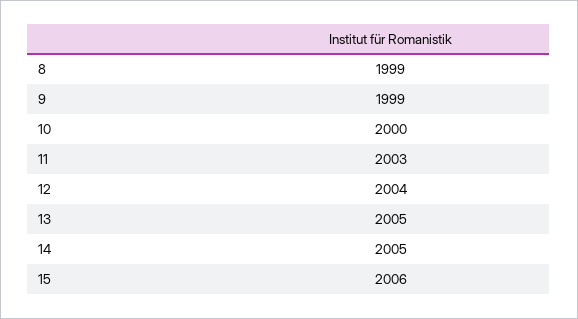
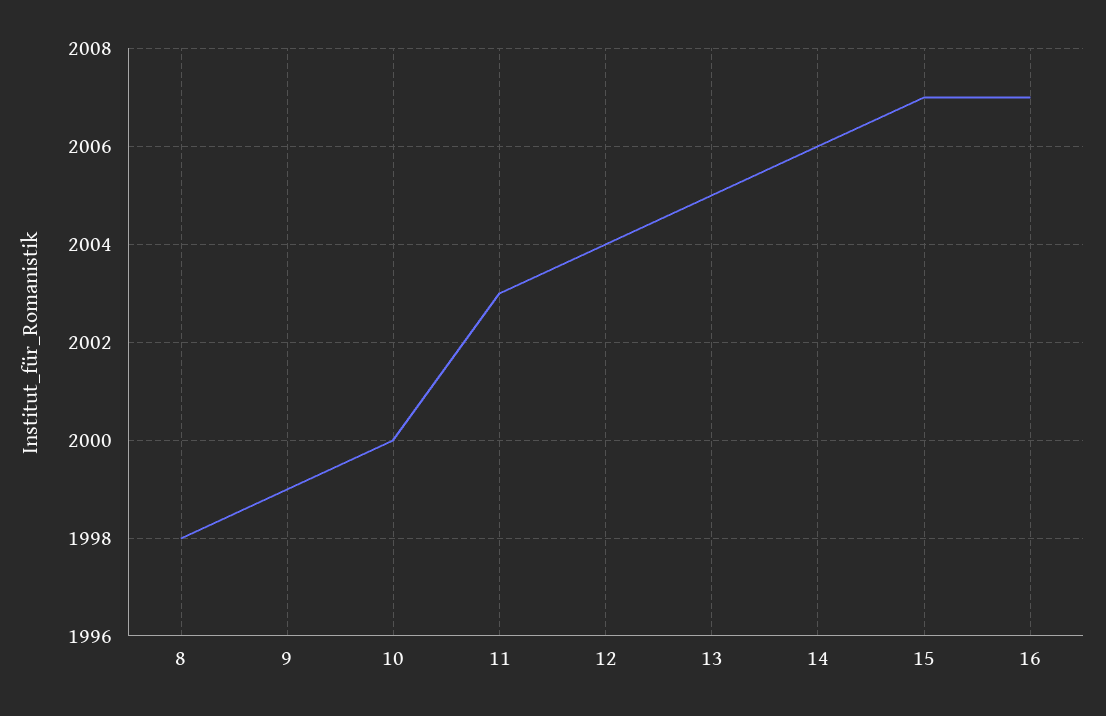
8: 1999 -> 1998
14: 2005 -> 2006
15: 2006 -> 2007
16: none -> 2007

